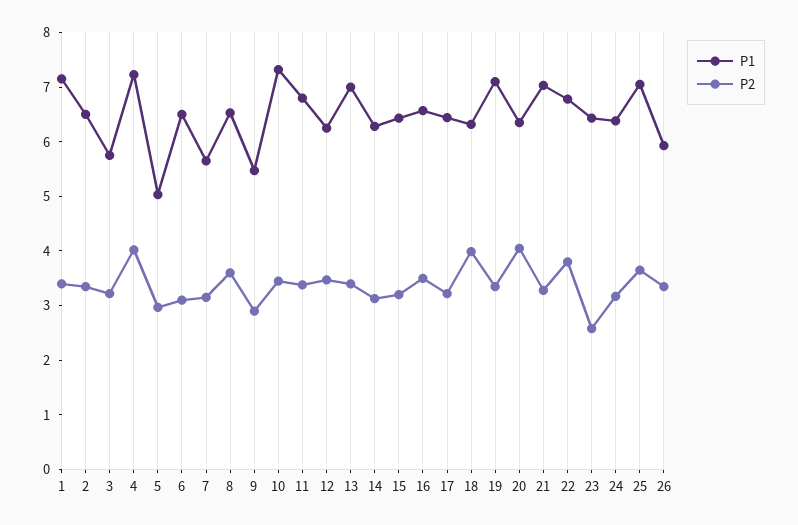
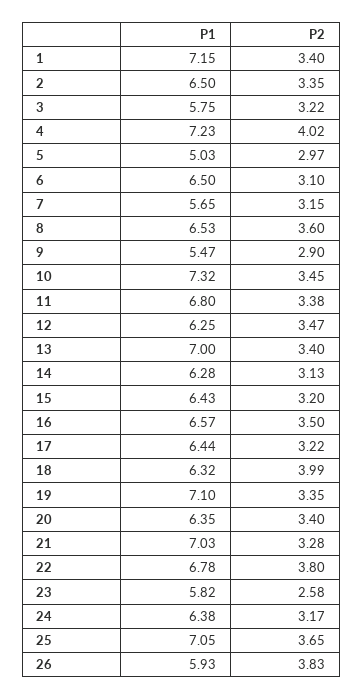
P2, 20: 4 -> 3.4
P1, 23: 6.4 -> 5.82
P2, 26: 3.4 -> 3.83

